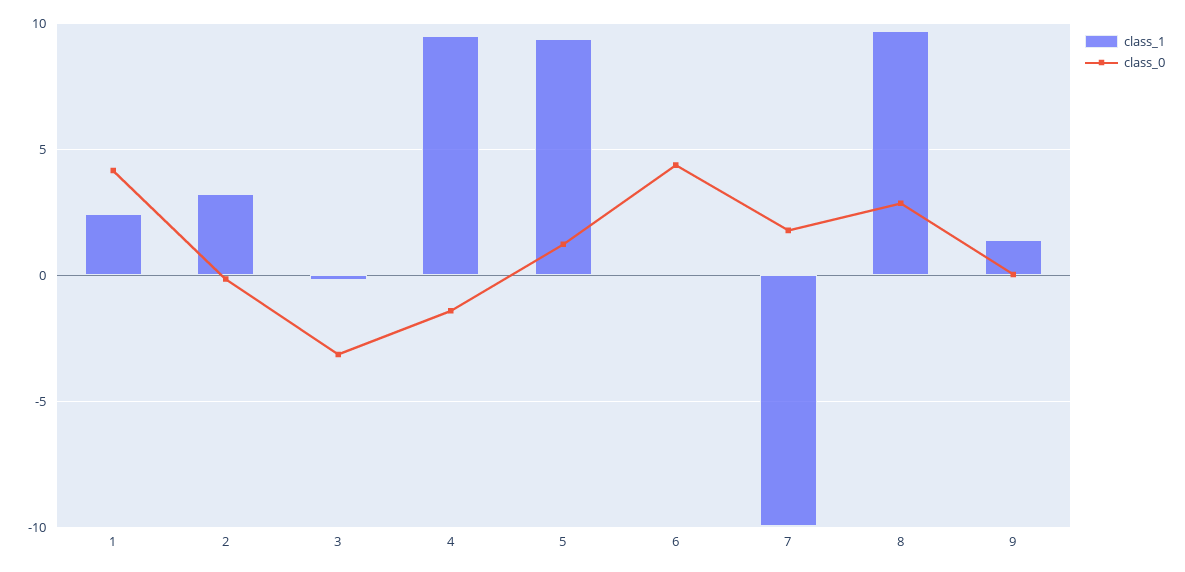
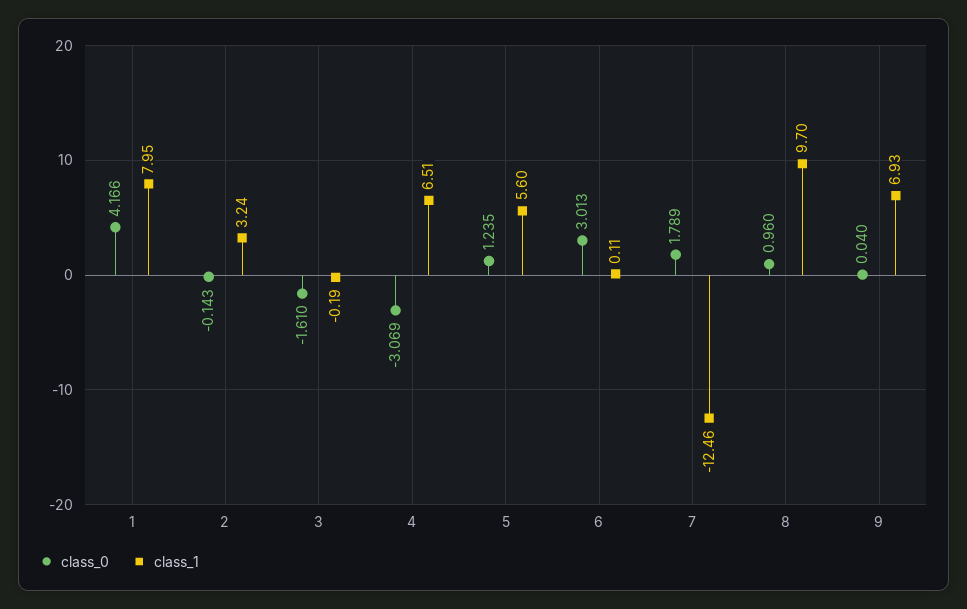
class_1, 1: 2.5 -> 7.95
class_0, 3: -3 -> -1.61
class_1, 4: 9.5 -> 6.51
class_0, 4: -1.5 -> -3.069
class_1, 5: 9.5 -> 5.6
class_0, 6: 4.5 -> 3.013
class_1, 7: -10 -> -12.46
class_0, 8: 3 -> 0.96
class_1, 9: 1.5 -> 6.93

